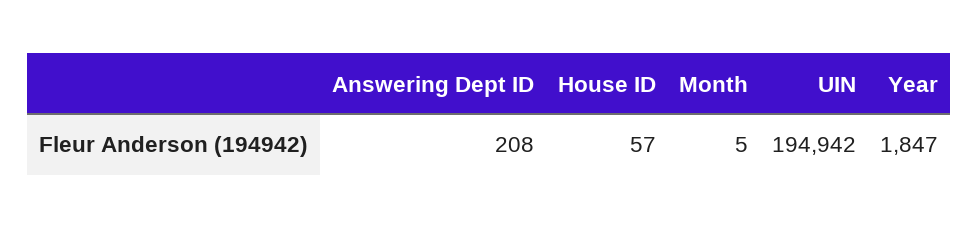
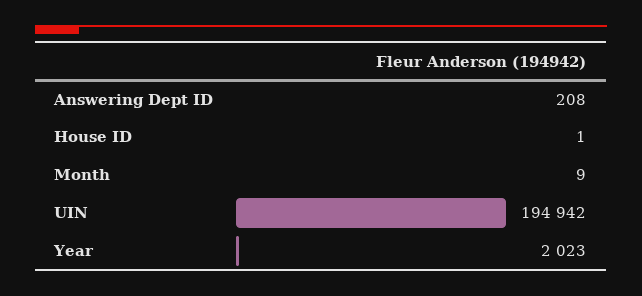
House ID: 57 -> 1
Month: 5 -> 9
Year: 1847 -> 2023

